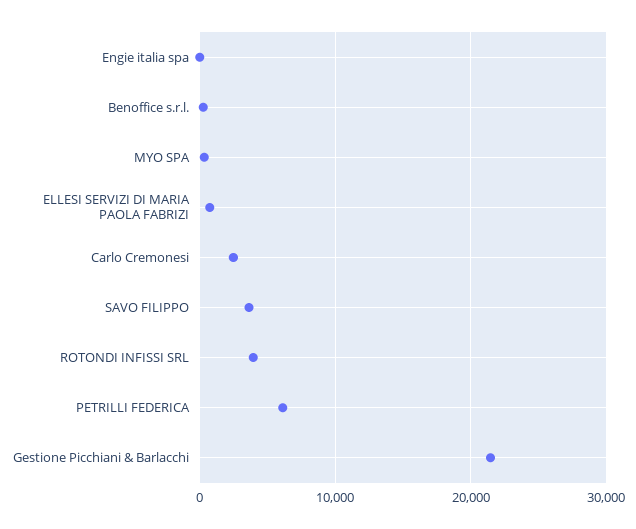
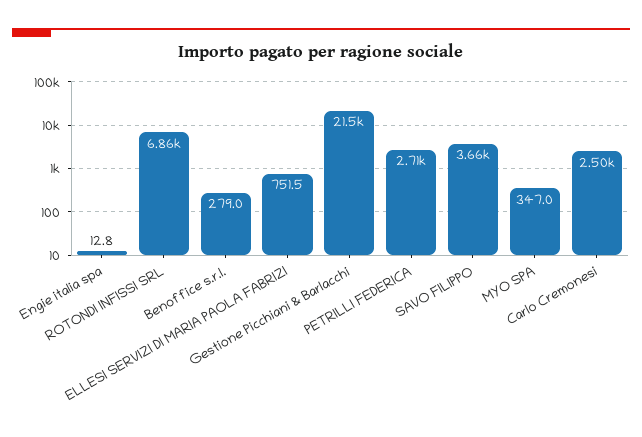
ROTONDI INFISSI SRL: 4000 -> 6860
PETRILLI FEDERICA: 6000 -> 2710

